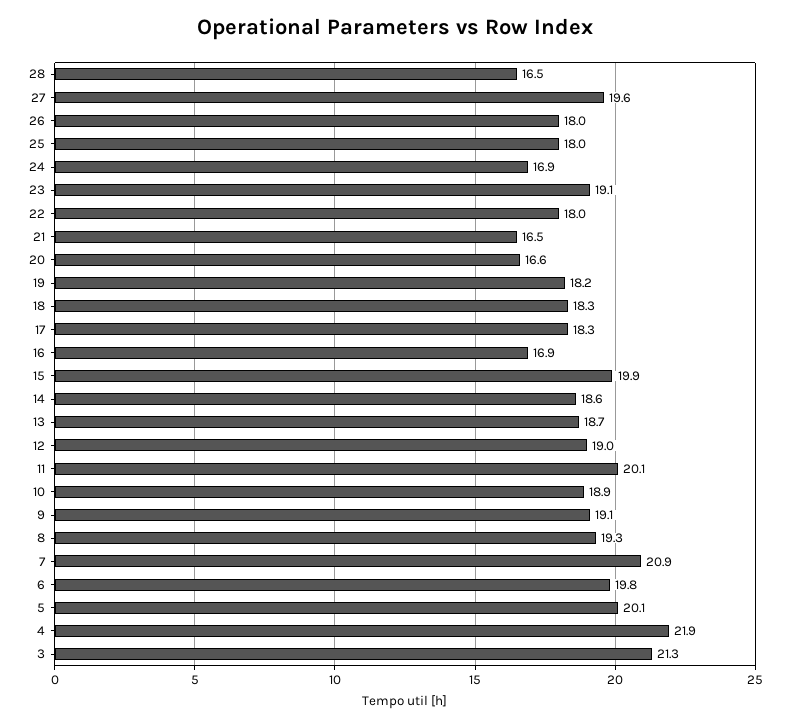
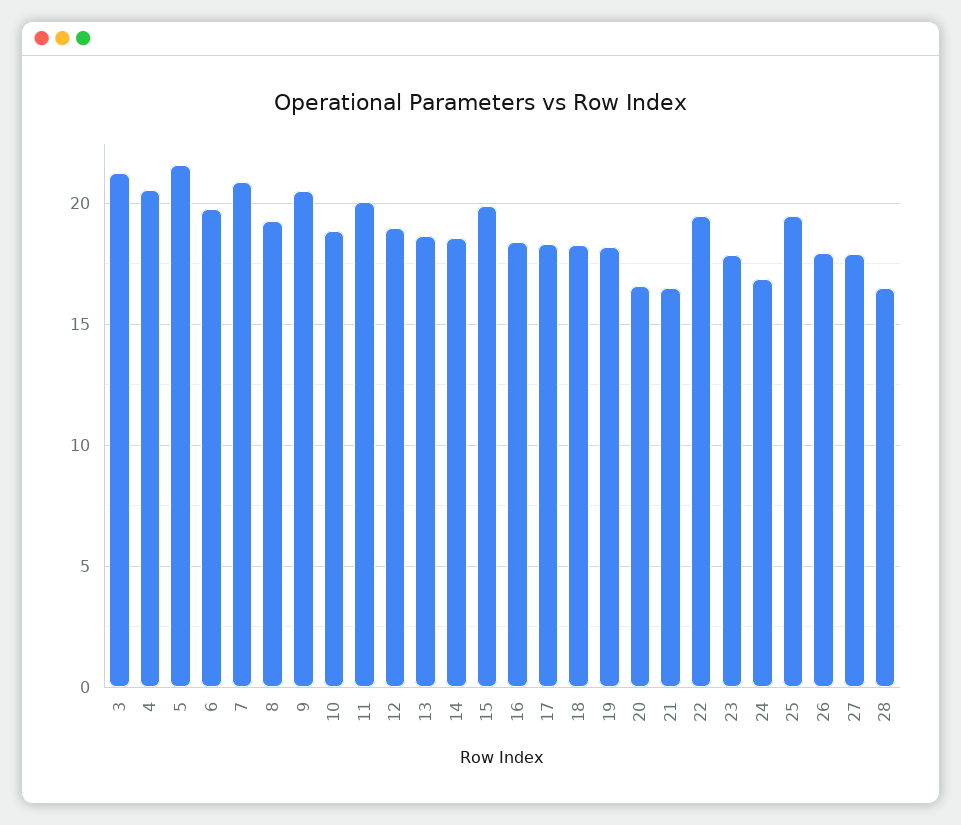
27: 19.6 -> 18
25: 18 -> 19.5
23: 19.1 -> 18
22: 18 -> 19.5
16: 16.9 -> 18.5
9: 19.1 -> 20.5
5: 20.1 -> 21.5
4: 21.9 -> 20.5

